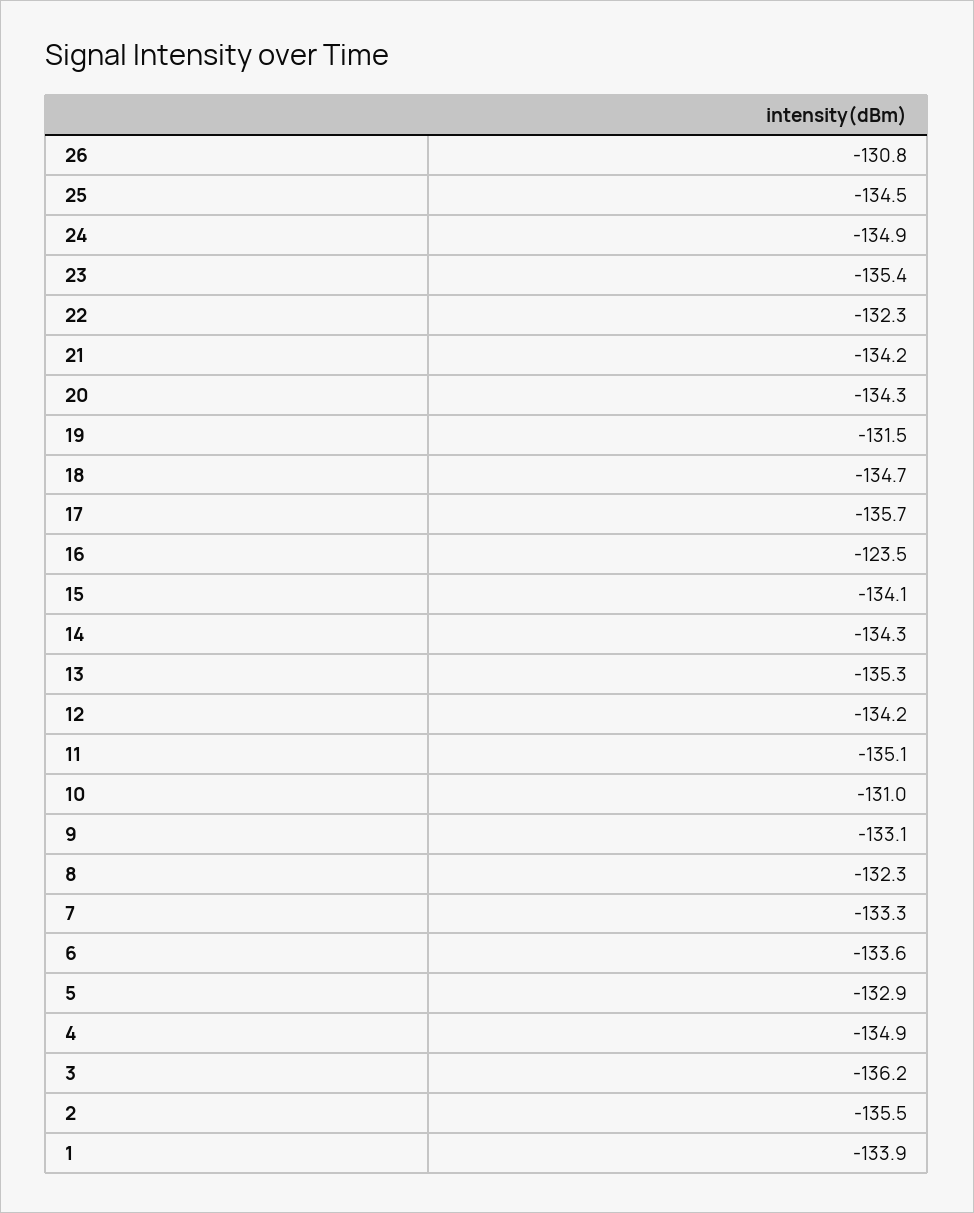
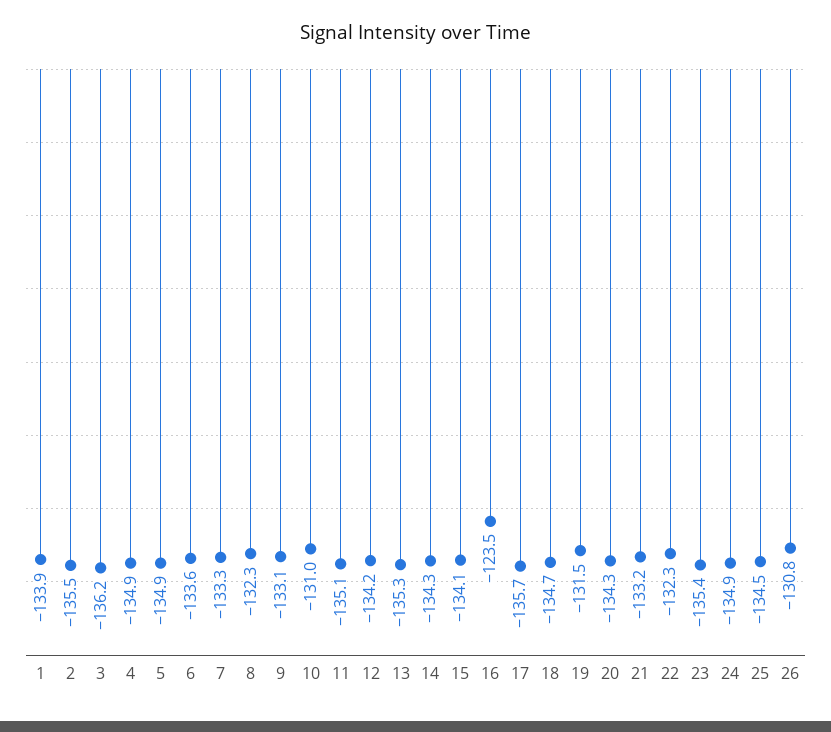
21: -134.2 -> -133.2
5: -132.9 -> -134.9

